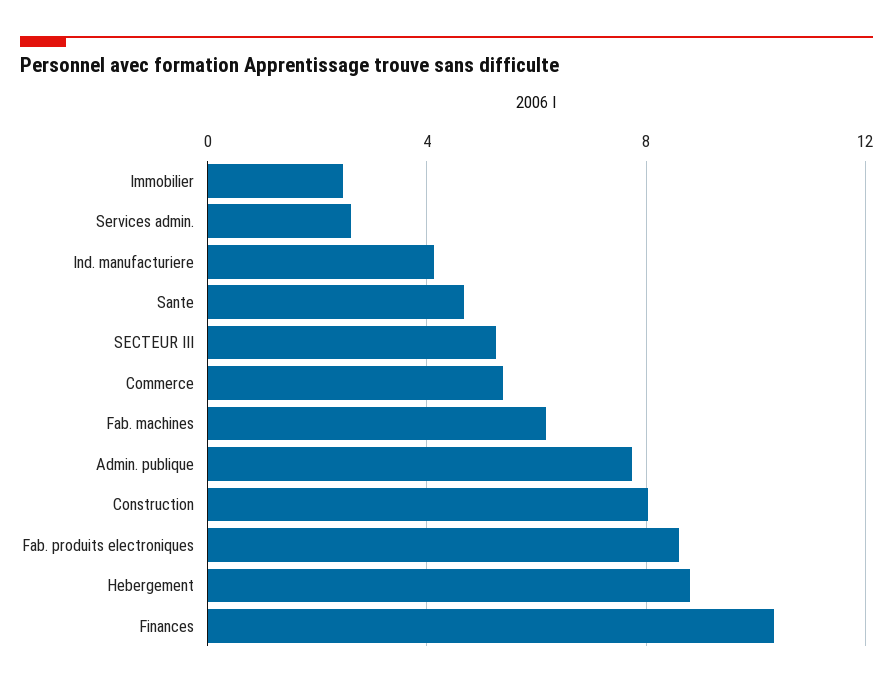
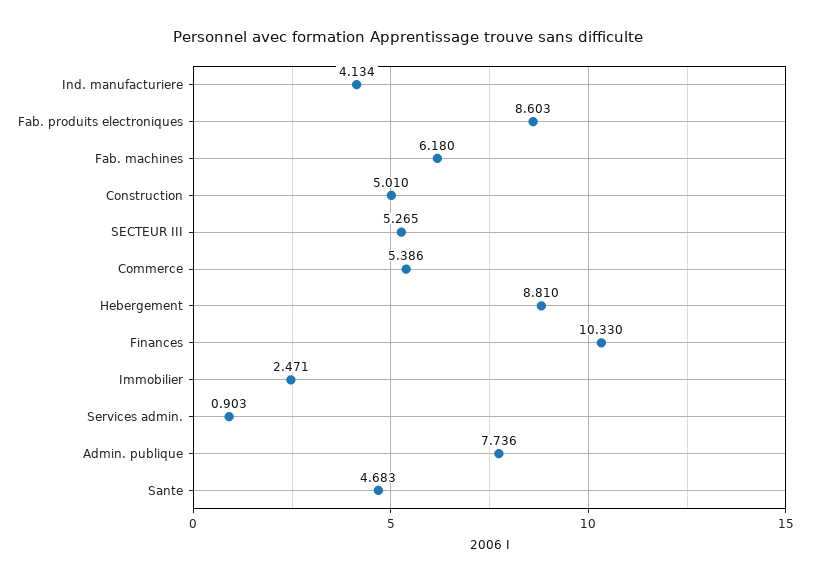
Services admin.: 2.5 -> 0.903
Construction: 8 -> 5.01

